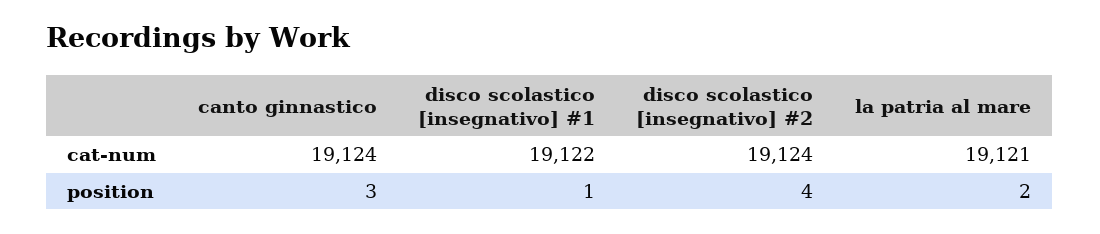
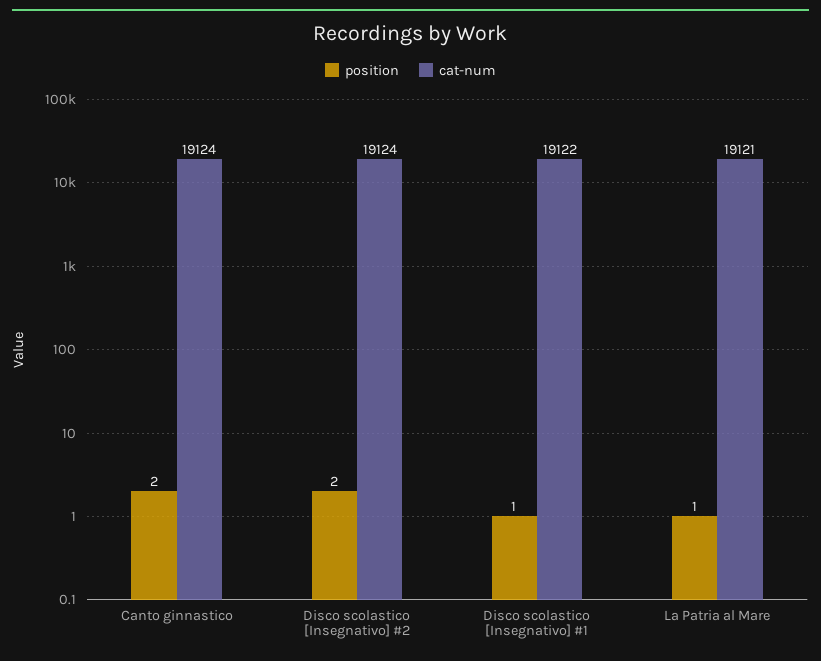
position, canto ginnastico: 3 -> 2
position, disco scolastico [insegnativo] #2: 4 -> 2
position, la patria al mare: 2 -> 1

